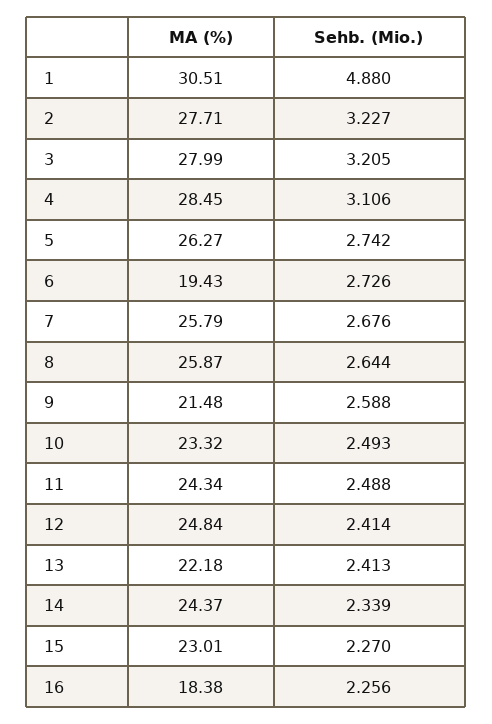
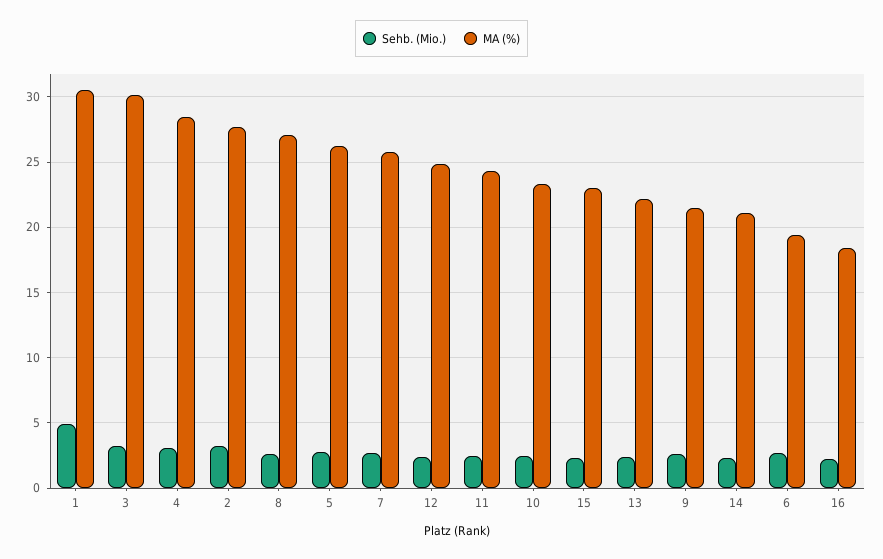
MA (%), 3: 27.99 -> 30
MA (%), 8: 25.87 -> 27
MA (%), 14: 24.37 -> 21

